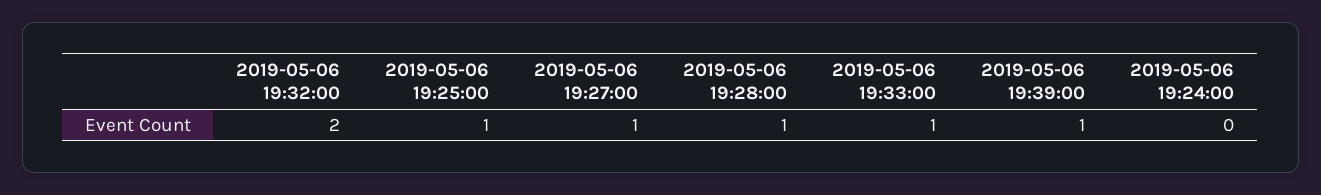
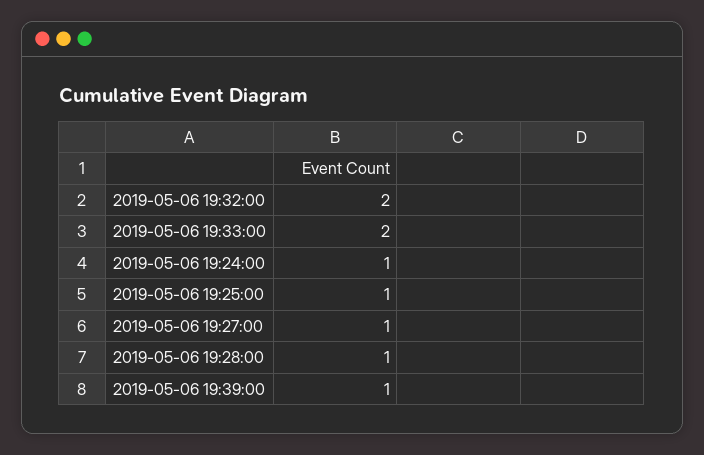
2019-05-06 19:33:00: 1 -> 2
2019-05-06 19:24:00: 0 -> 1

